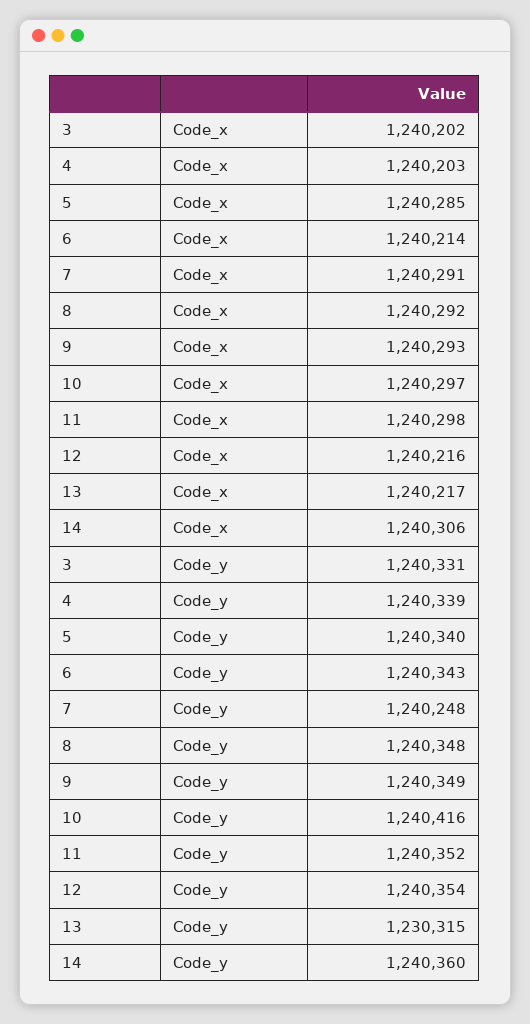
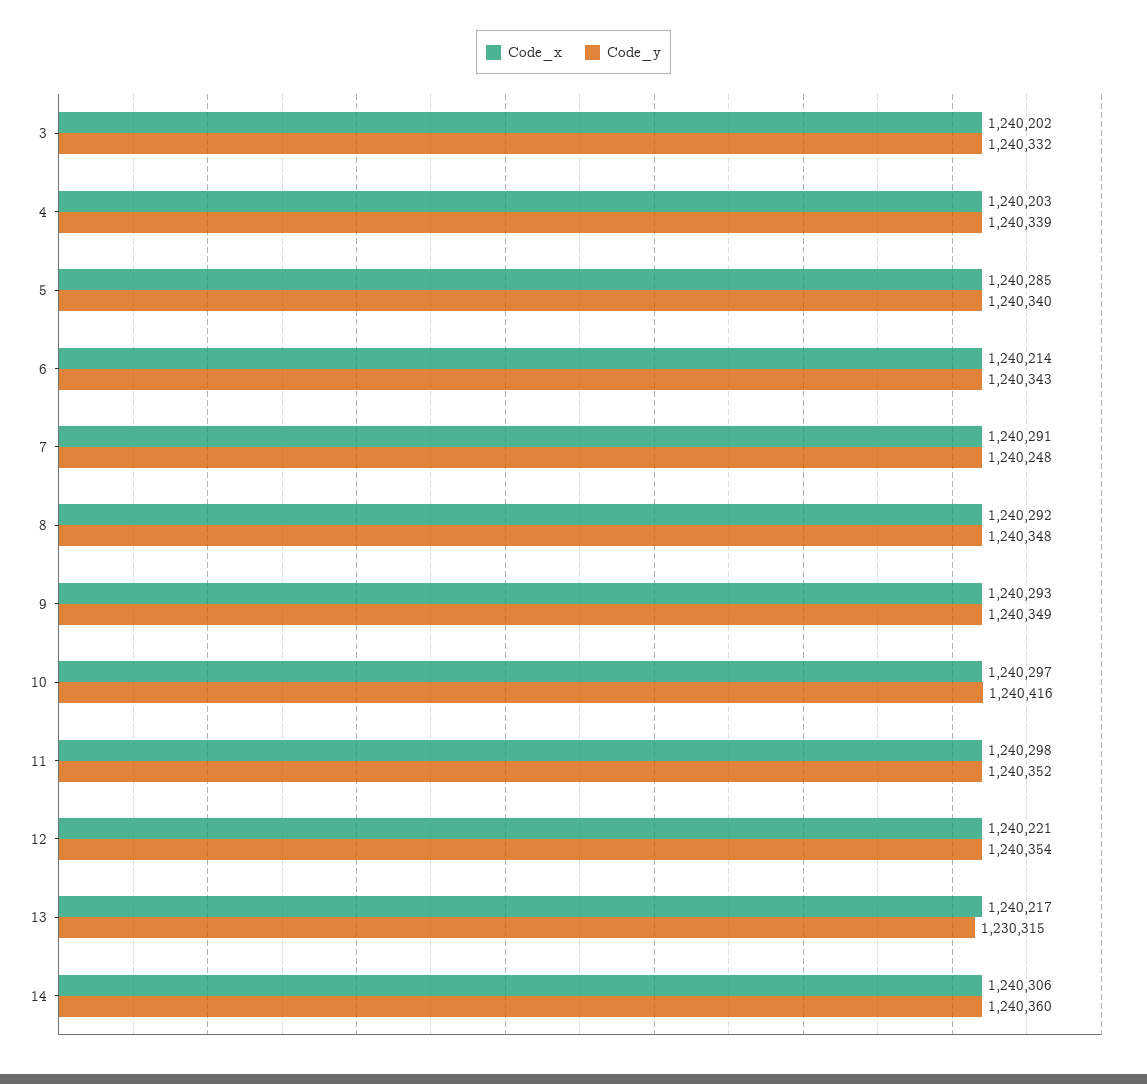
Code_x, 12: 1240216 -> 1240221
Code_y, 3: 1240331 -> 1240332

